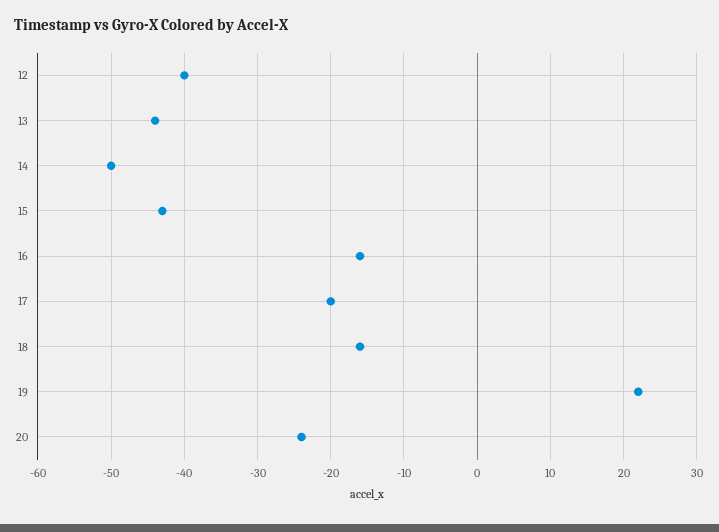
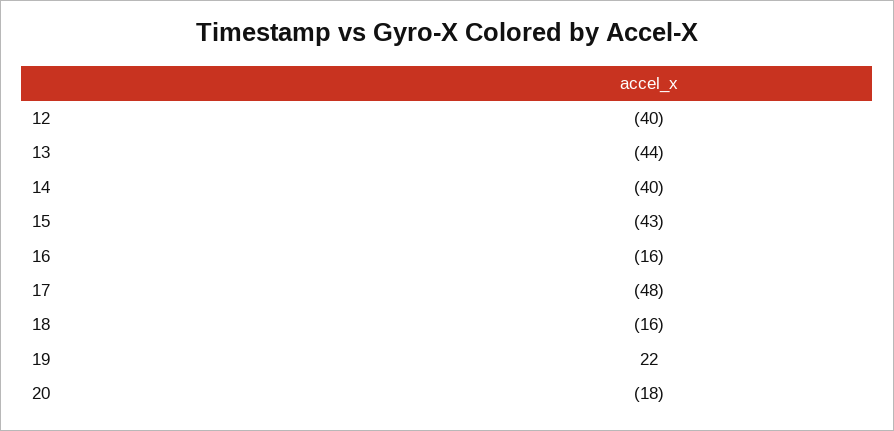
14: -50 -> -40
17: -20 -> -48
20: -24 -> -18

